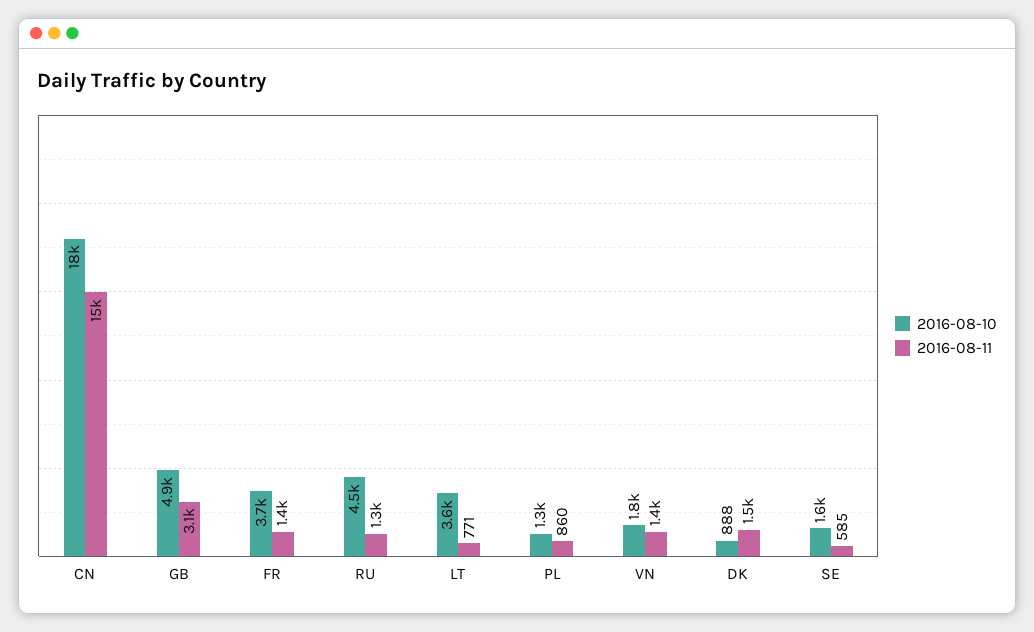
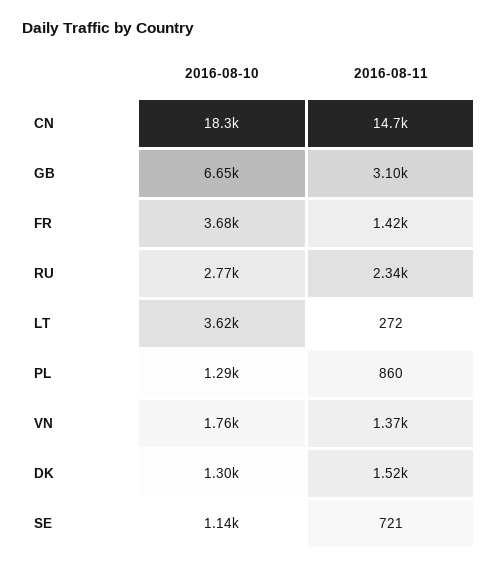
2016-08-10, GB: 4900 -> 6650
2016-08-10, RU: 4500 -> 2770
2016-08-11, RU: 1300 -> 2340
2016-08-11, LT: 771 -> 272
2016-08-10, DK: 888 -> 1300
2016-08-10, SE: 1600 -> 1140
2016-08-11, SE: 585 -> 721

